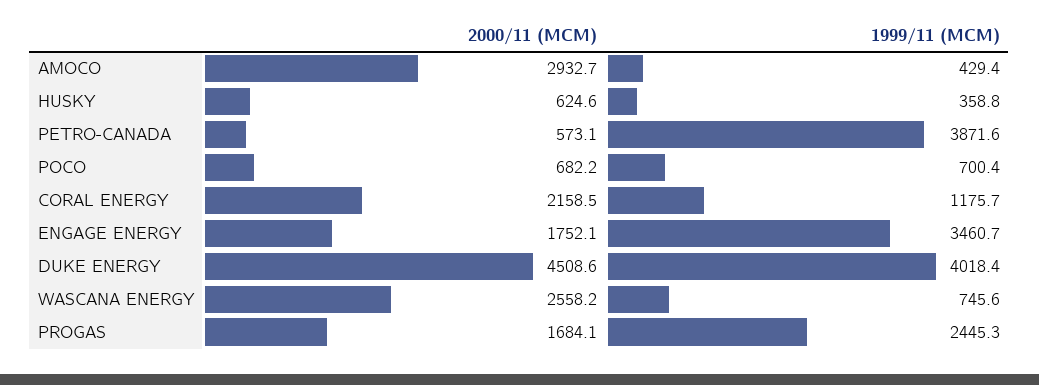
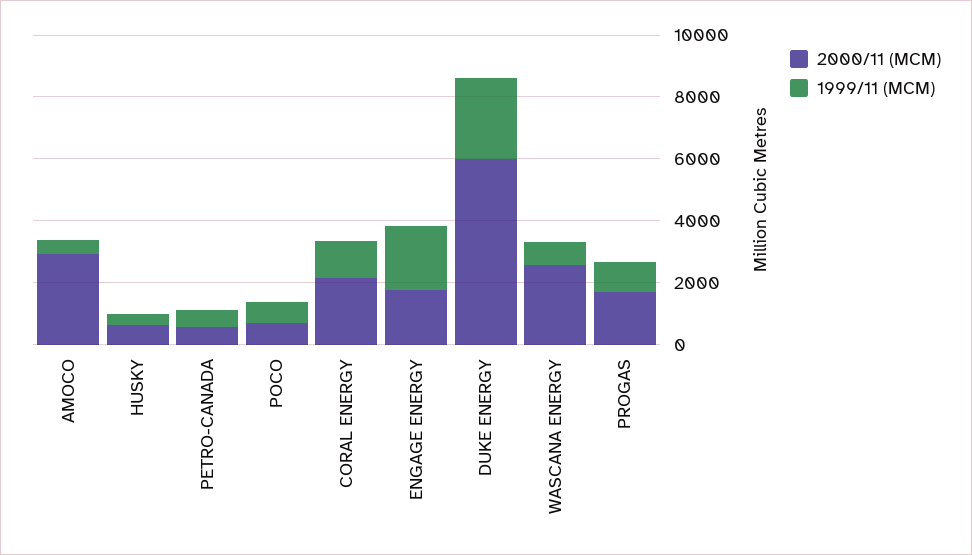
1999/11 (MCM), PETRO-CANADA: 3871.6 -> 500
1999/11 (MCM), ENGAGE ENERGY: 3460.7 -> 2000
2000/11 (MCM), DUKE ENERGY: 4508.6 -> 6000
1999/11 (MCM), DUKE ENERGY: 4018.4 -> 2500
1999/11 (MCM), PROGAS: 2445.3 -> 1000

